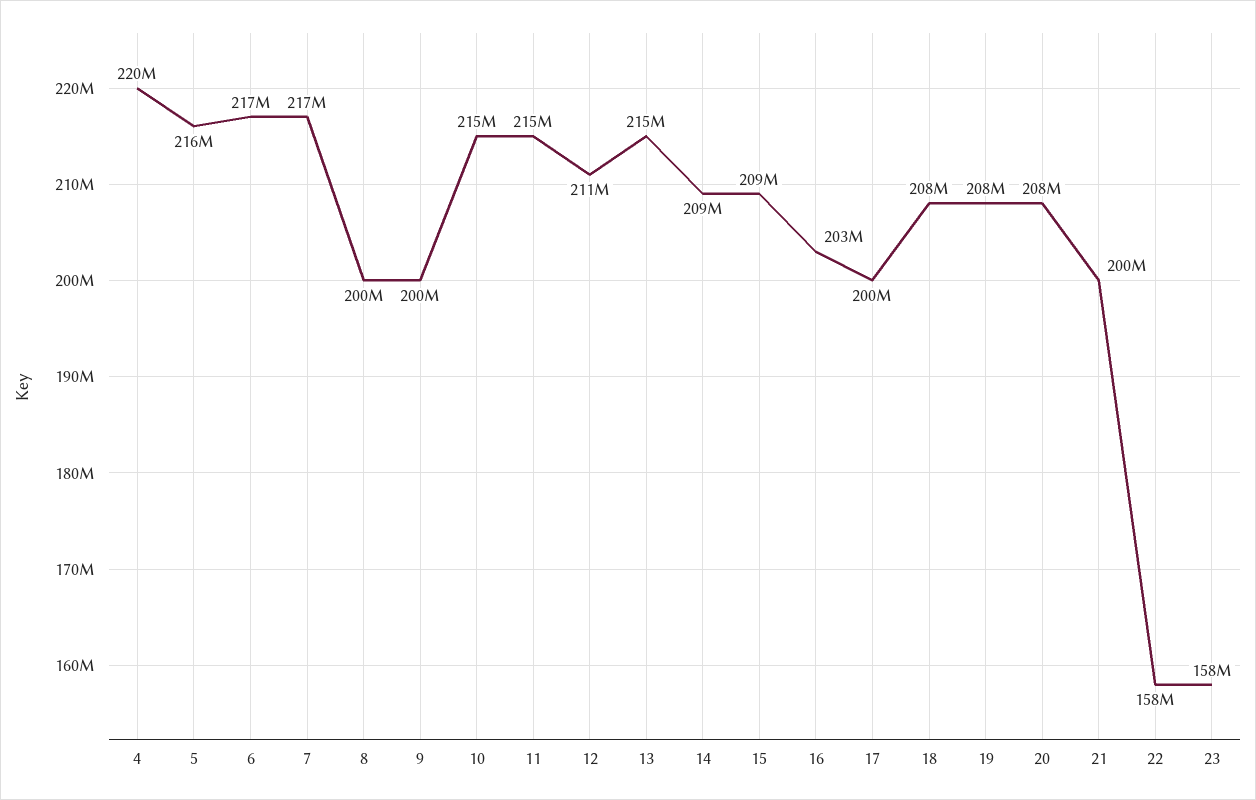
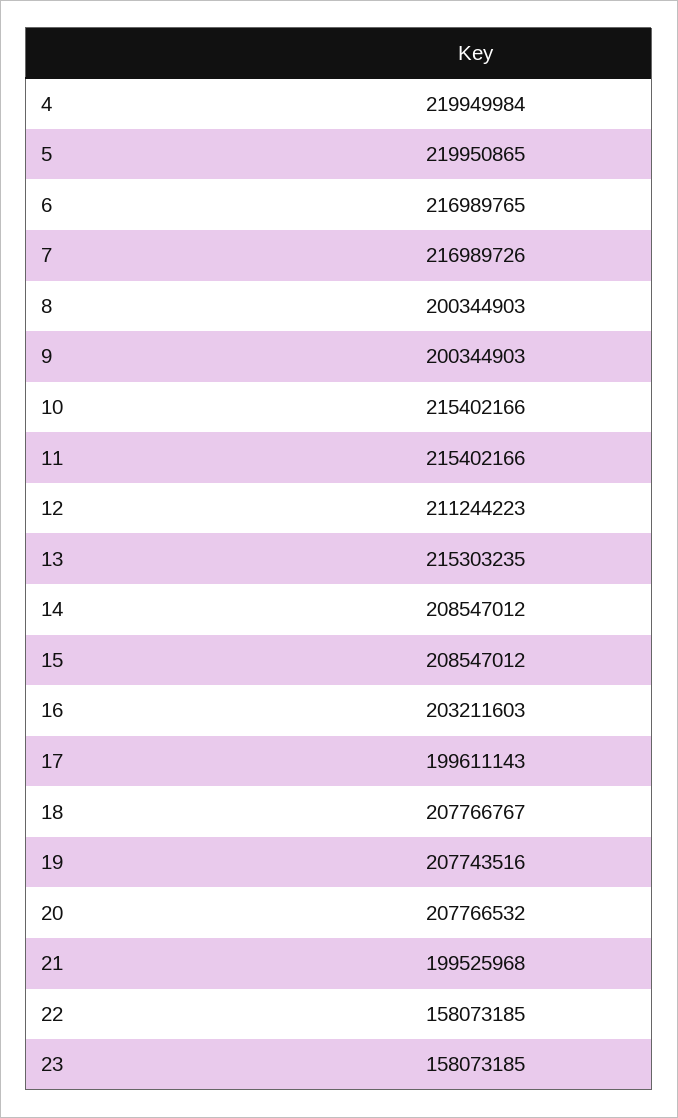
5: 216000000 -> 219950865

